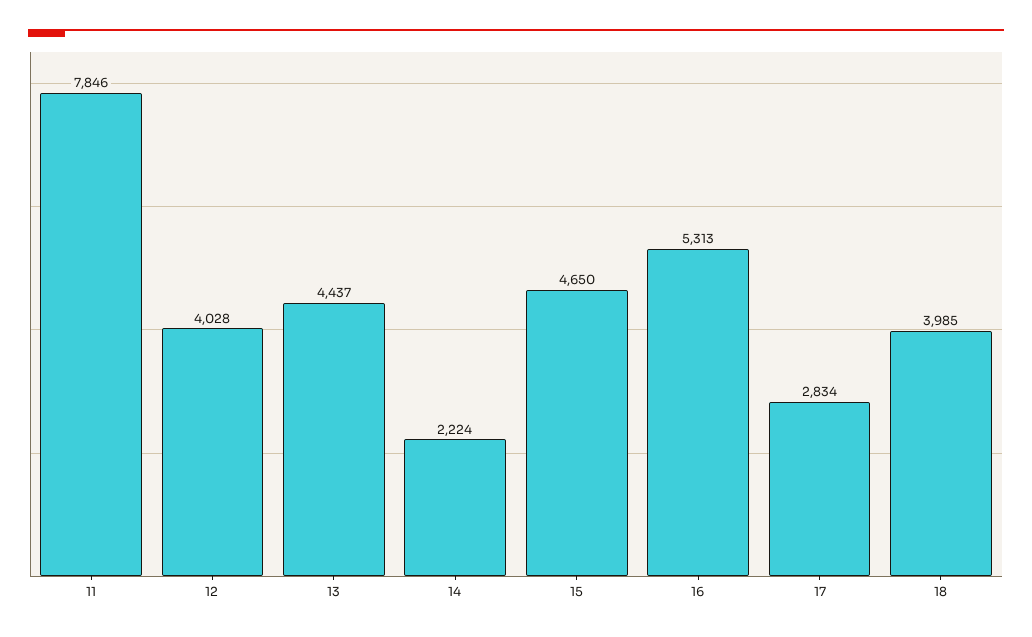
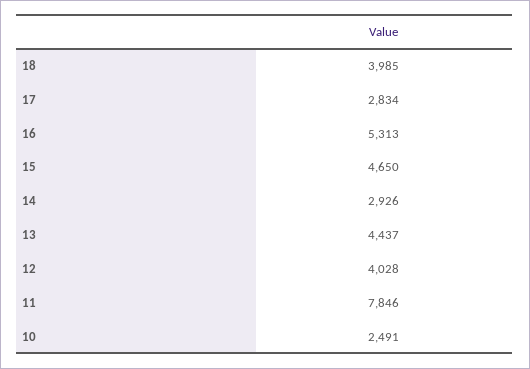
14: 2224 -> 2926
10: none -> 2491

